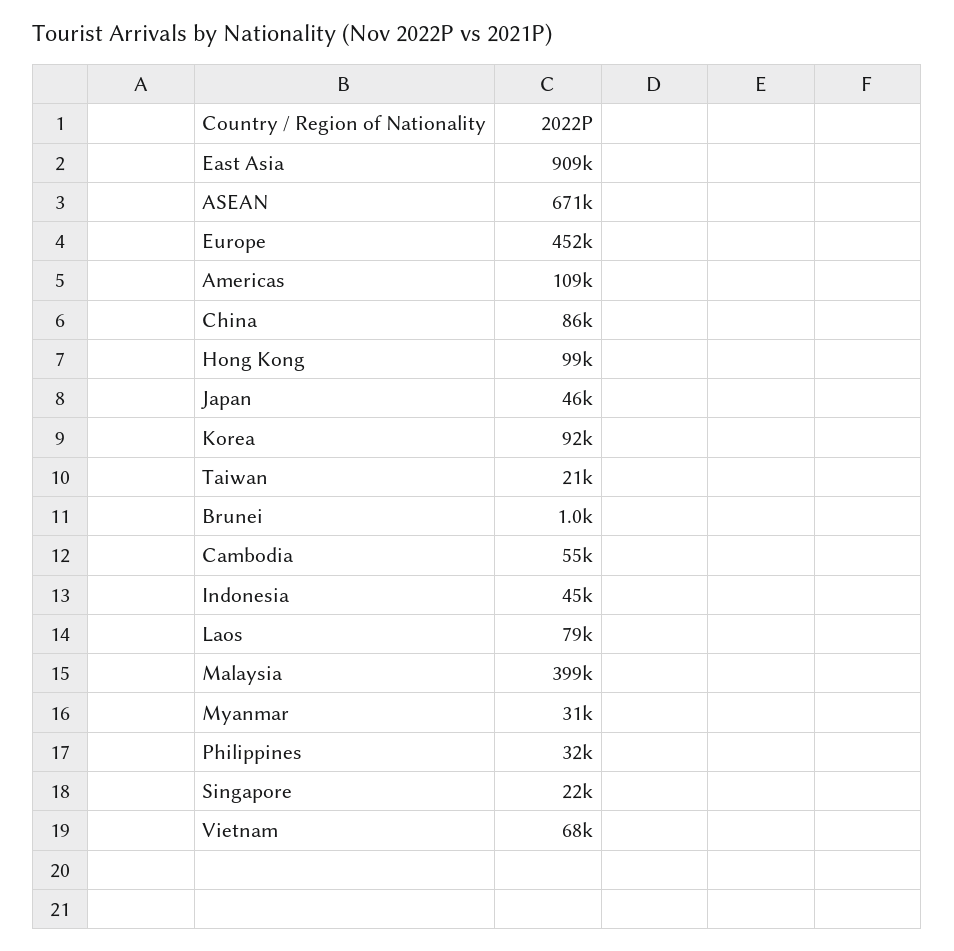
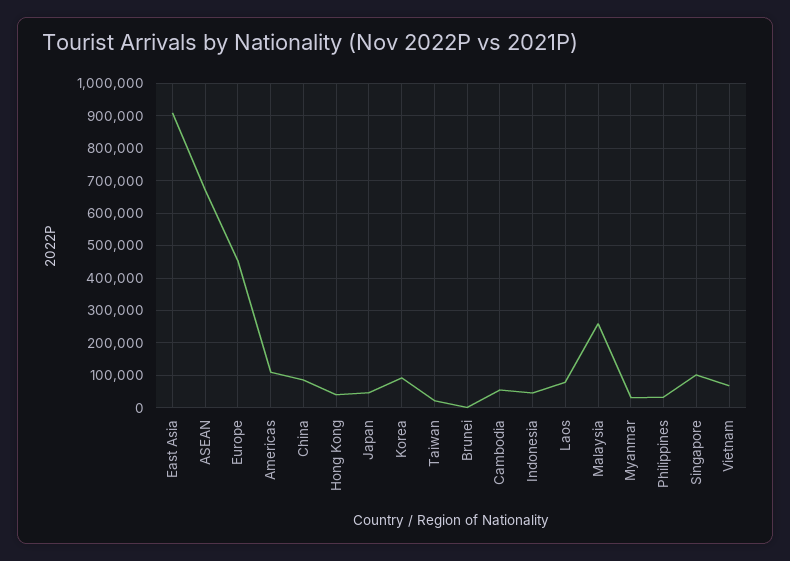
Hong Kong: 99000 -> 40000
Malaysia: 399000 -> 260000
Singapore: 22000 -> 100000

